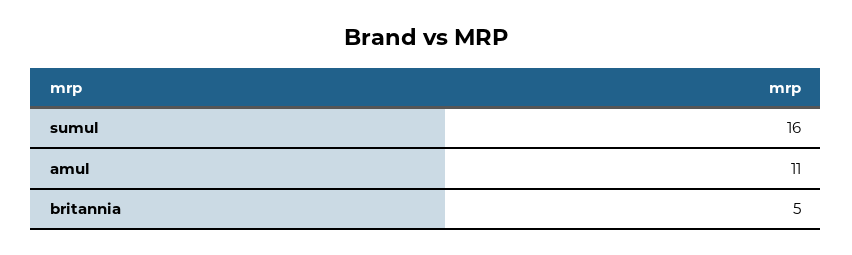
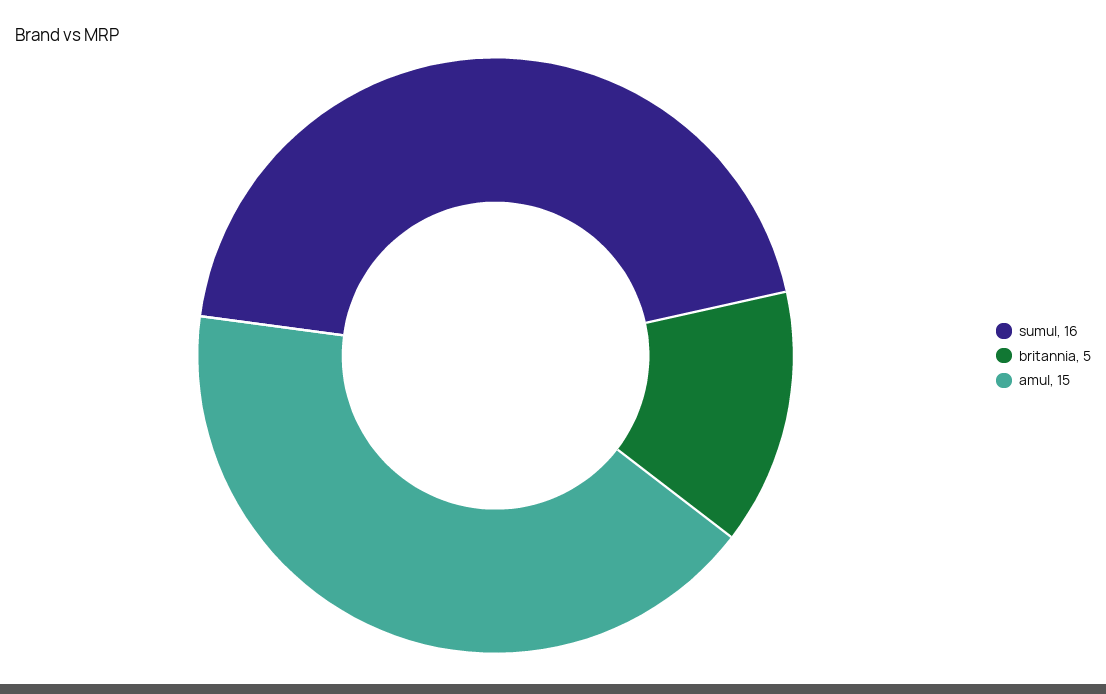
amul: 11 -> 15

